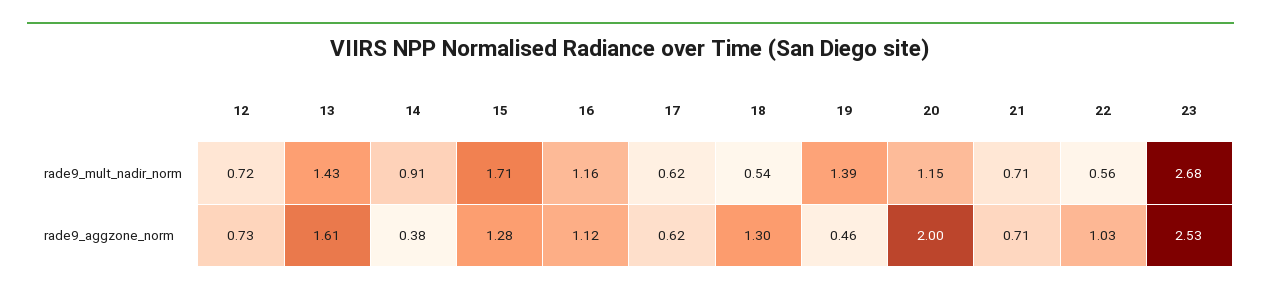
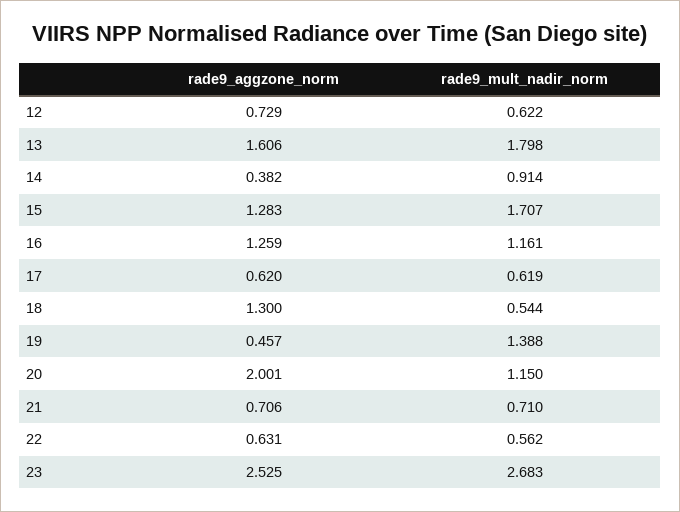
12, rade9_mult_nadir_norm: 0.72 -> 0.622
13, rade9_mult_nadir_norm: 1.43 -> 1.798
16, rade9_aggzone_norm: 1.12 -> 1.259
22, rade9_aggzone_norm: 1.03 -> 0.631

